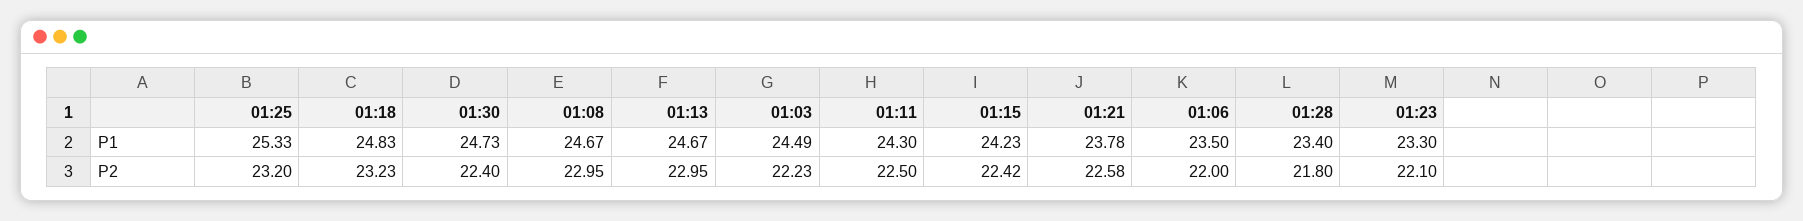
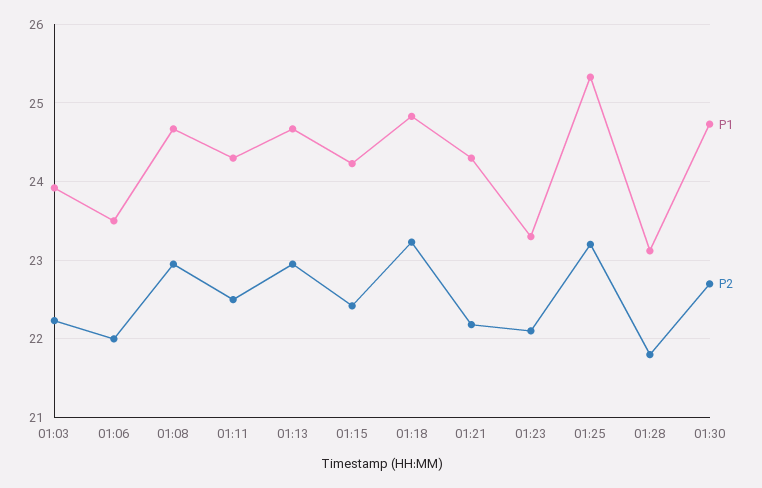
P1, 01:03: 24.49 -> 23.9
P1, 01:21: 23.78 -> 24.3
P1, 01:28: 23.4 -> 23.1
P2, 01:30: 22.4 -> 22.7
P2, 01:21: 22.58 -> 22.2

